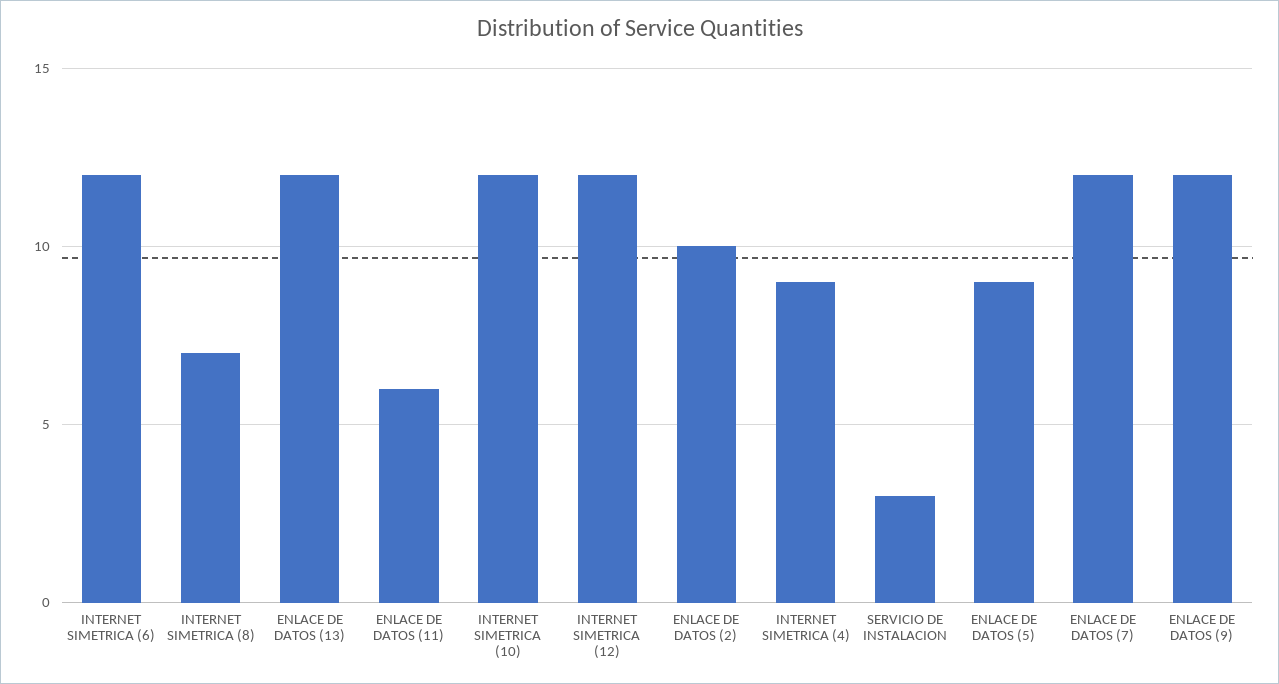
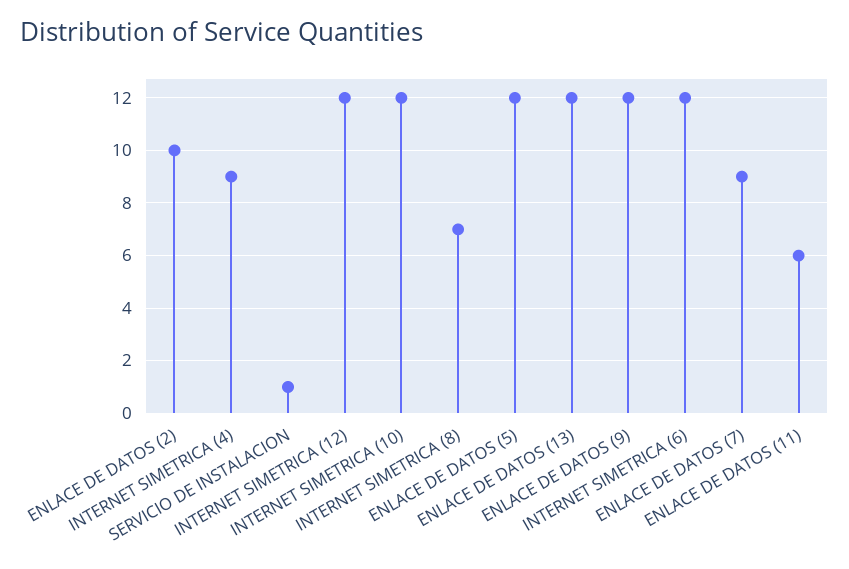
SERVICIO DE INSTALACION: 3 -> 1
ENLACE DE DATOS (5): 9 -> 12
ENLACE DE DATOS (7): 12 -> 9

